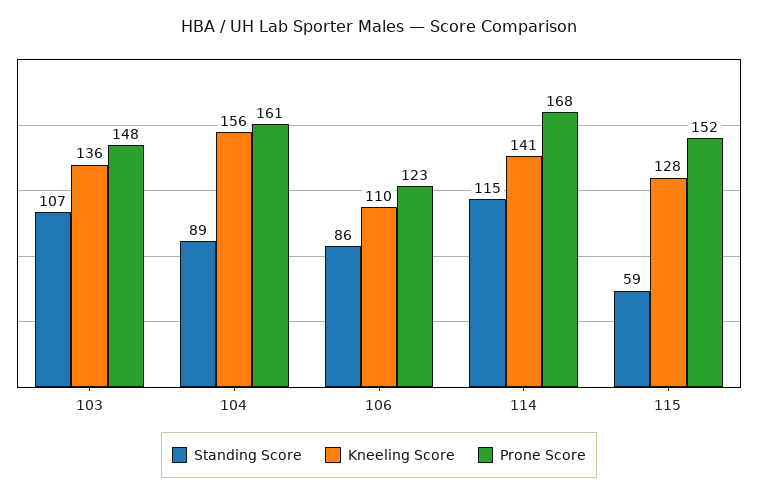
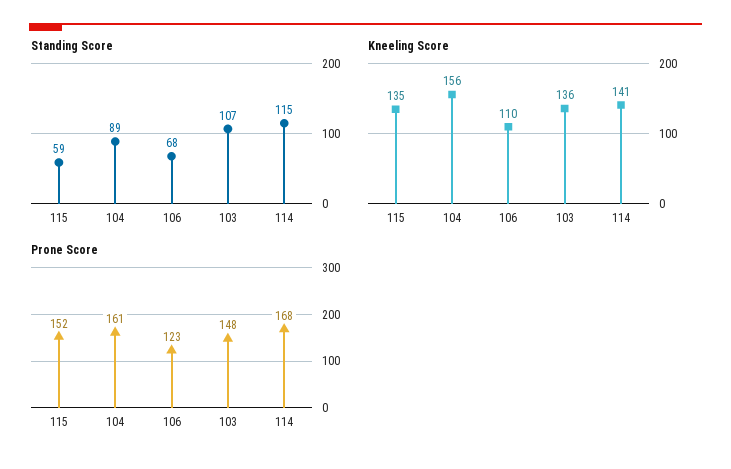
Standing Score, 106: 86 -> 68
Kneeling Score, 115: 128 -> 135

